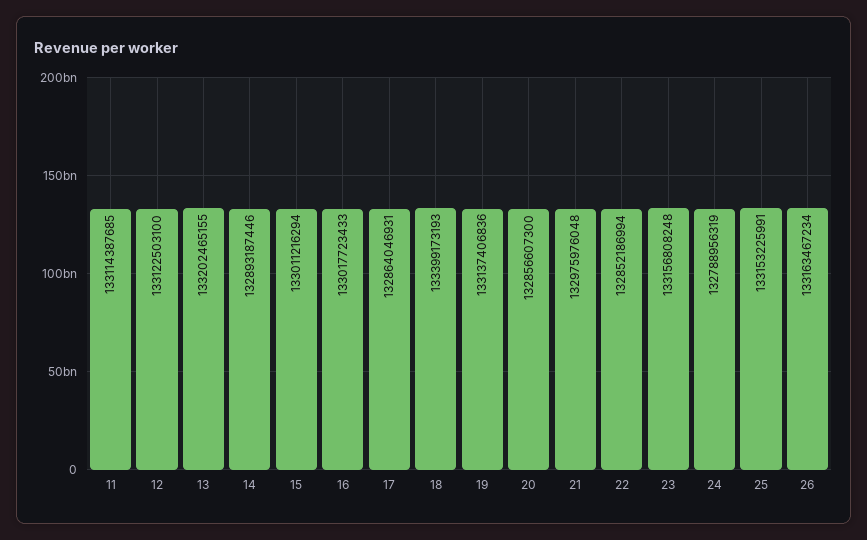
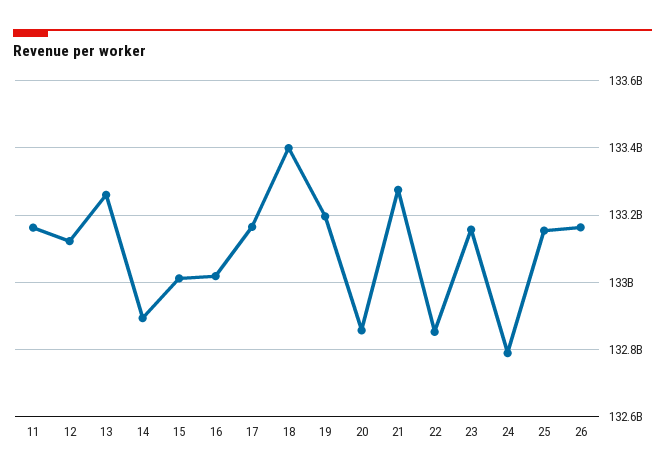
11: 133114387685 -> 133160000000
13: 133202465155 -> 133260000000
17: 132864046931 -> 133160000000
19: 133137406836 -> 133200000000
21: 132975976048 -> 133280000000

